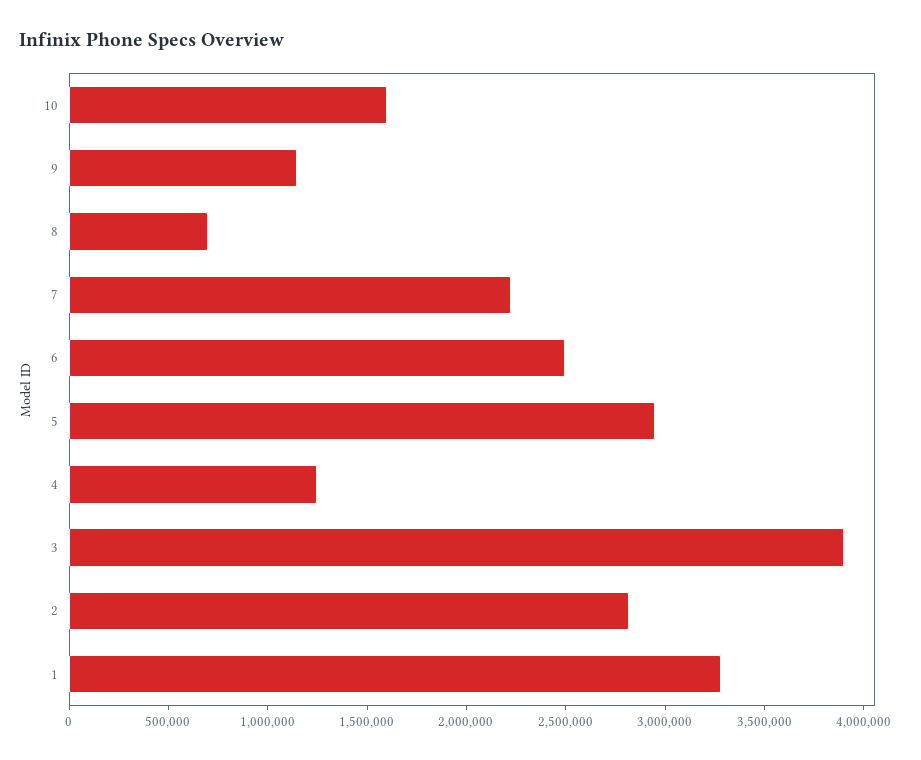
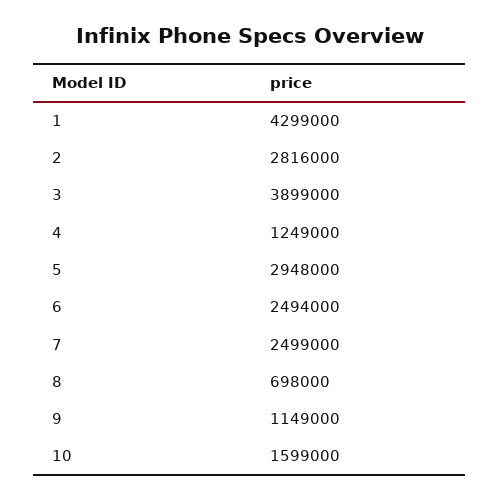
7: 2200000 -> 2499000
1: 3300000 -> 4299000

